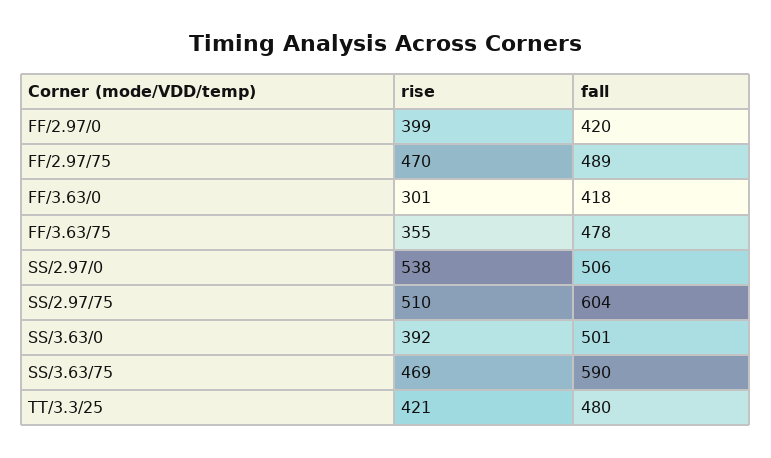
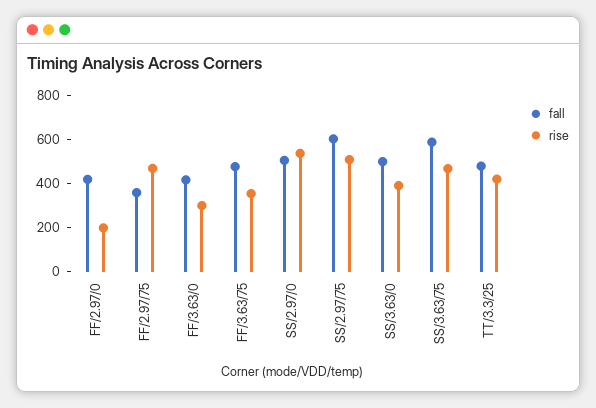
rise, FF/2.97/0: 399 -> 200
fall, FF/2.97/75: 489 -> 350

